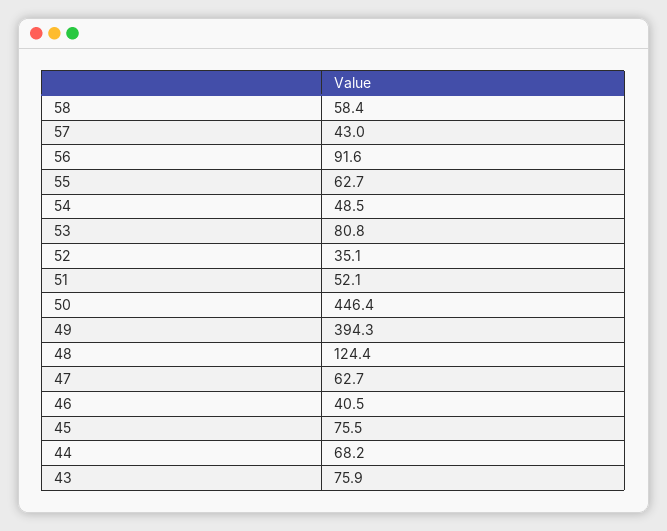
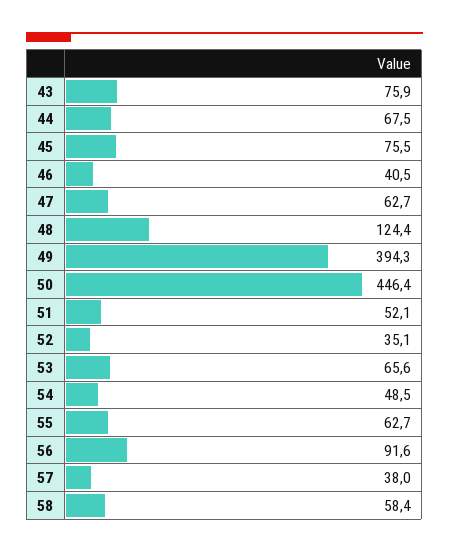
57: 43 -> 38
53: 80.8 -> 65.6
44: 68.2 -> 67.5

